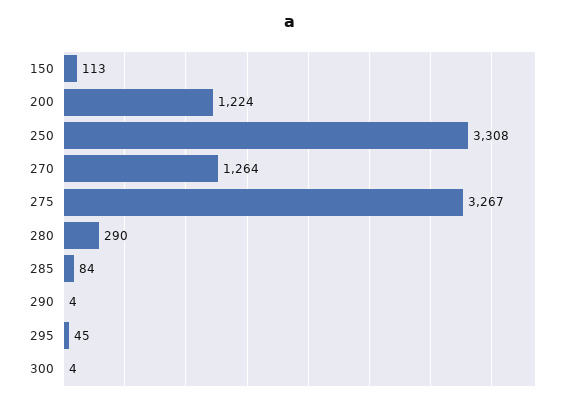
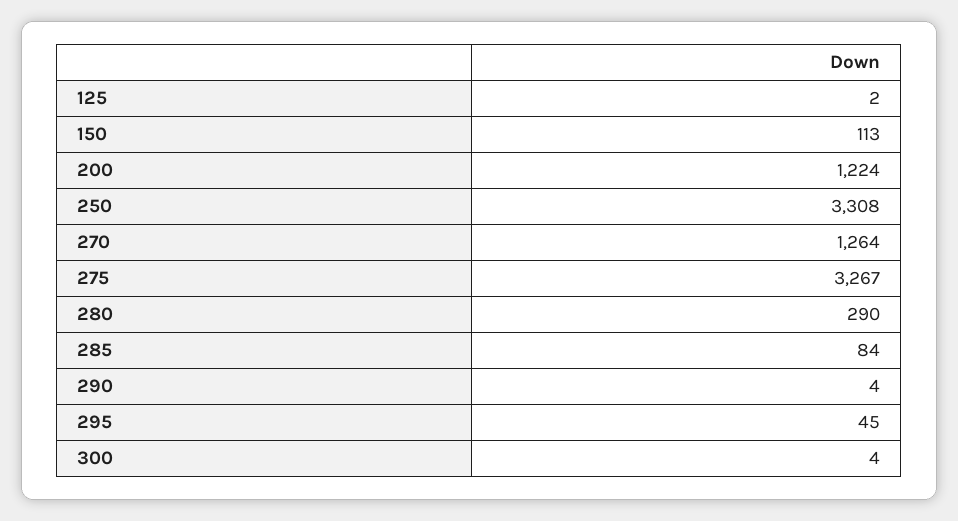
125: none -> 2

